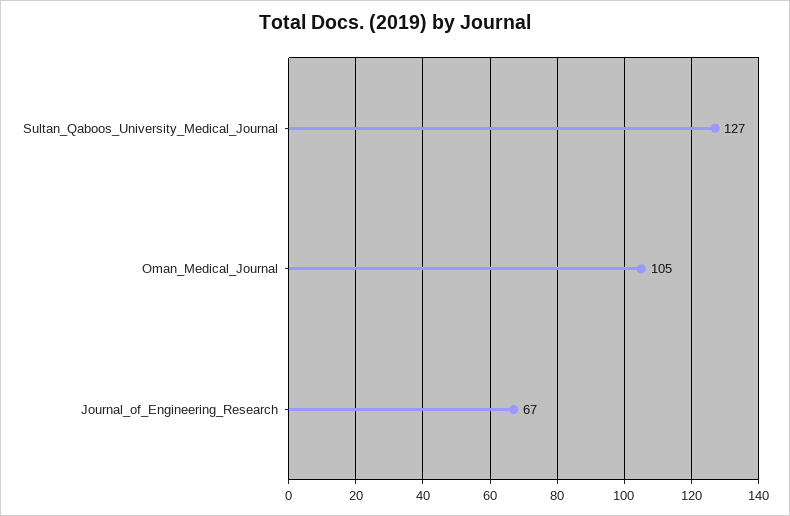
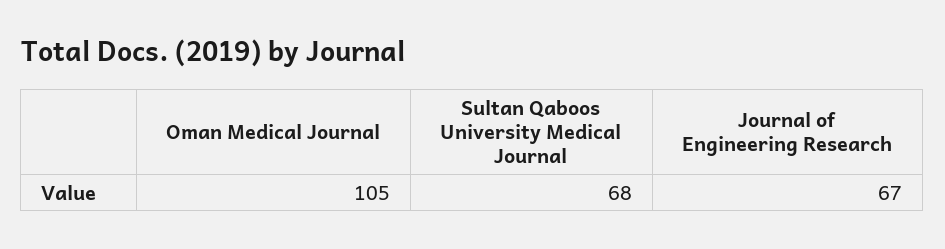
Sultan_Qaboos_University_Medical_Journal: 127 -> 68

